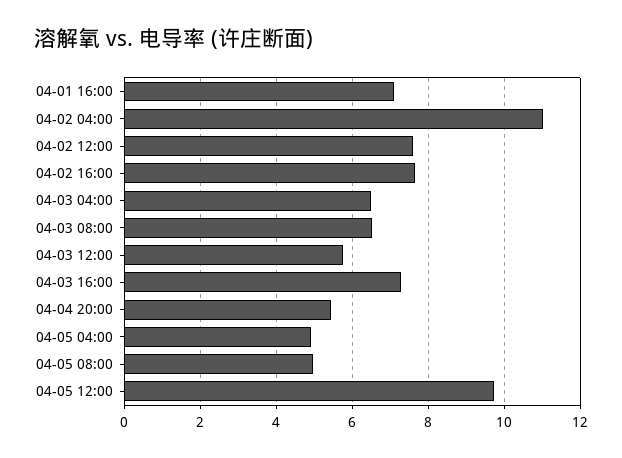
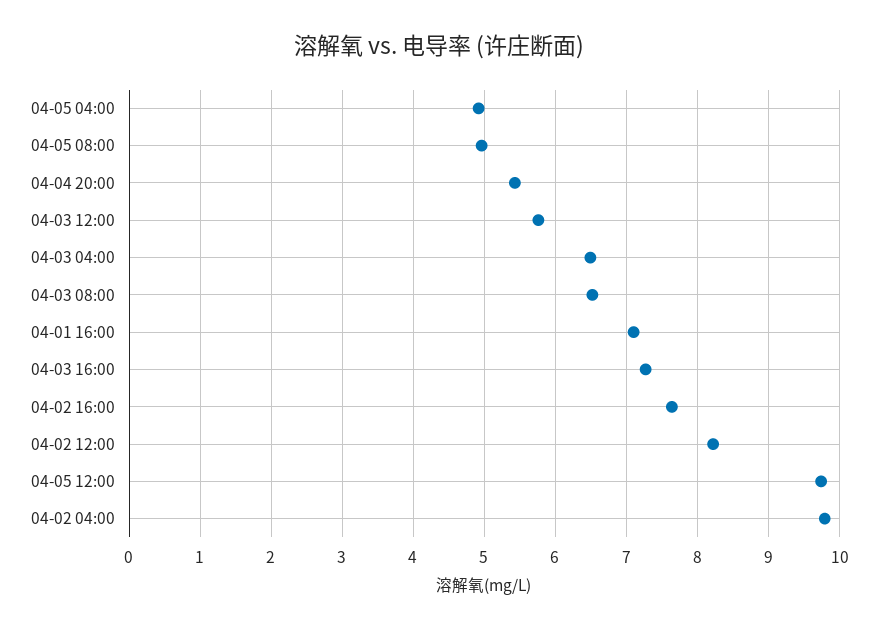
04-02 04:00: 11 -> 9.8
04-02 12:00: 7.6 -> 8.2

